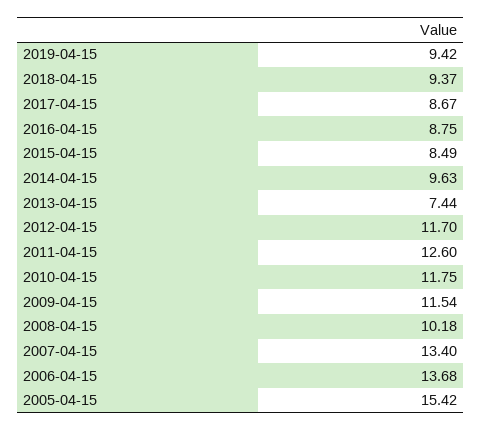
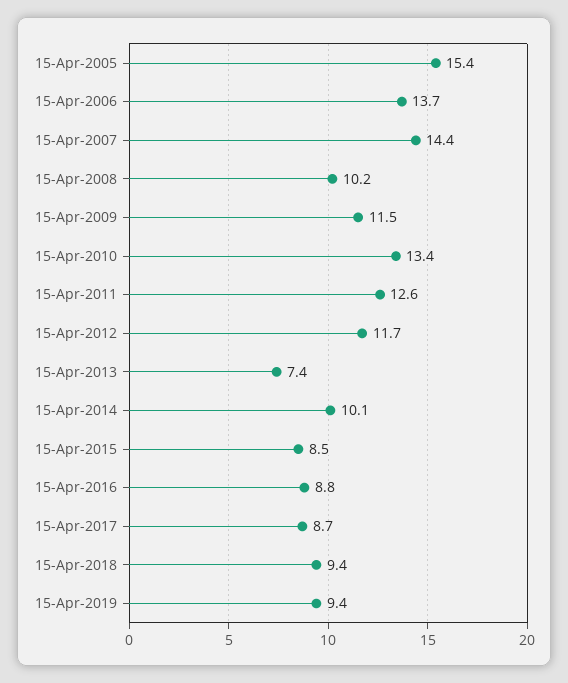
2014-04-15: 9.63 -> 10.1
2010-04-15: 11.75 -> 13.4
2007-04-15: 13.4 -> 14.4

